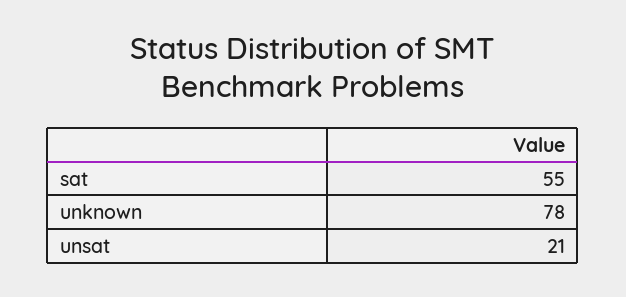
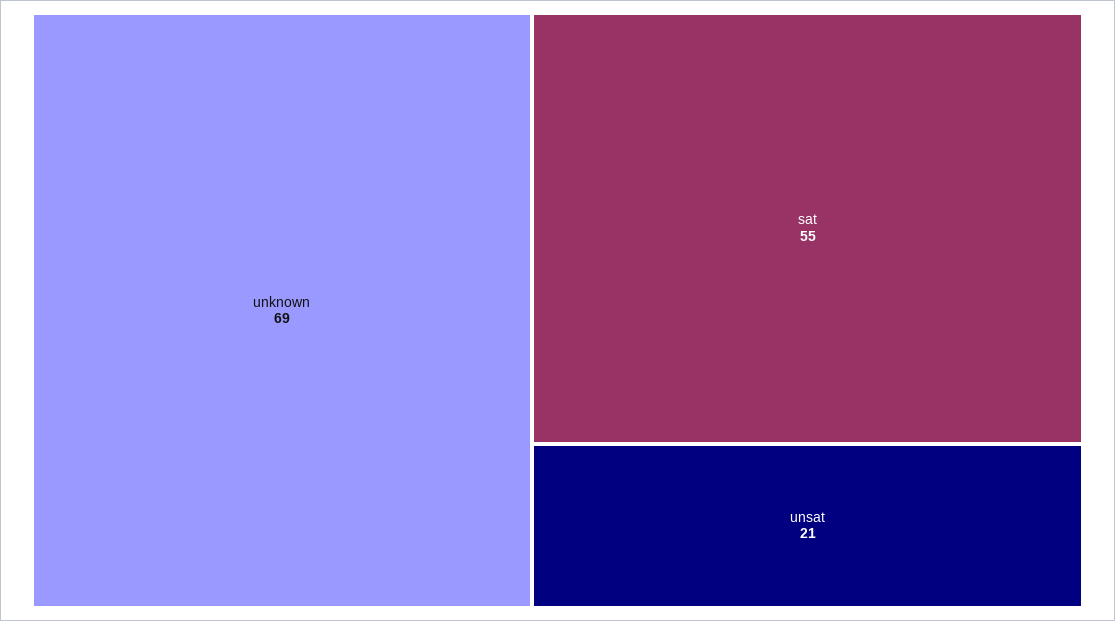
unknown: 78 -> 69

